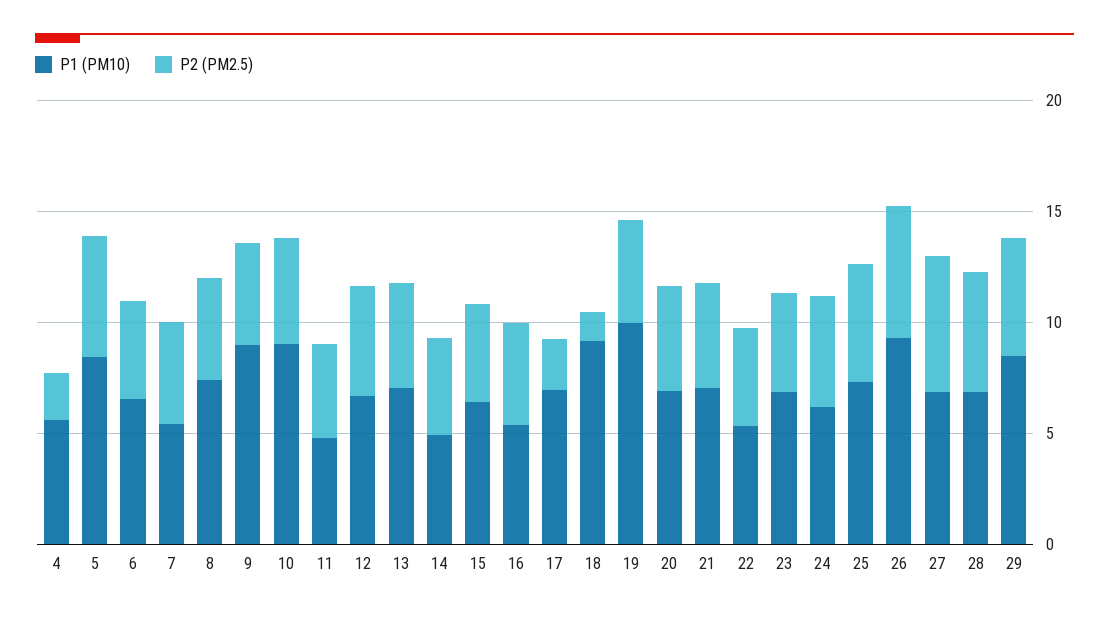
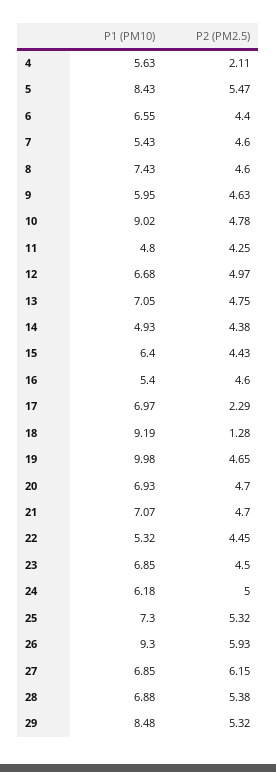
P1 (PM10), 9: 9 -> 5.95

